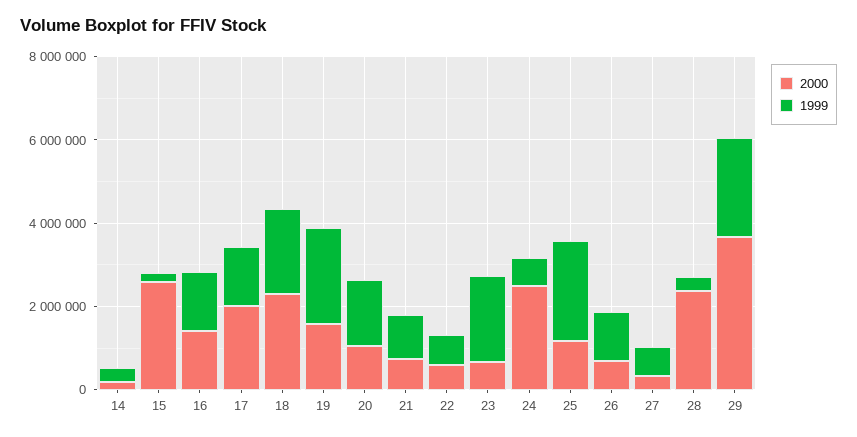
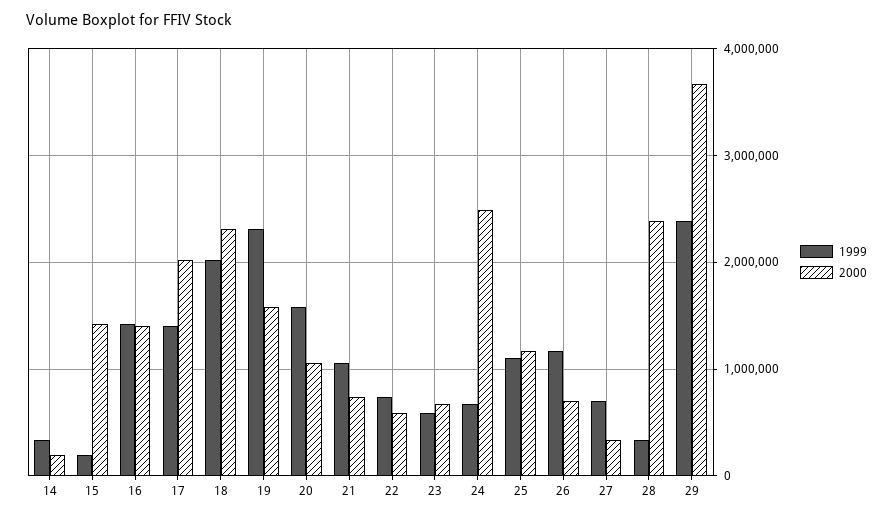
2000, 15: 2500000 -> 1400000
1999, 23: 2000000 -> 600000
1999, 25: 2500000 -> 1100000

